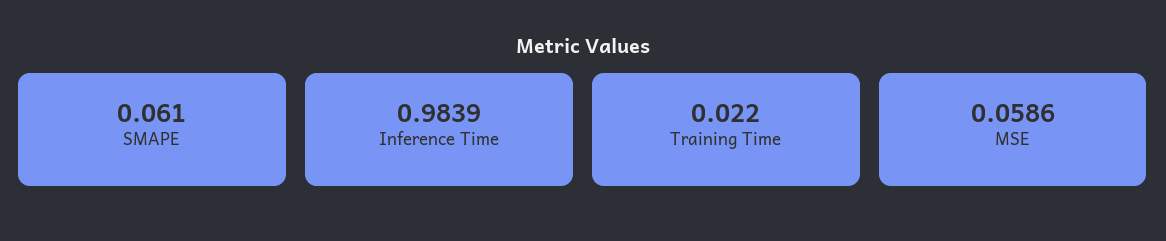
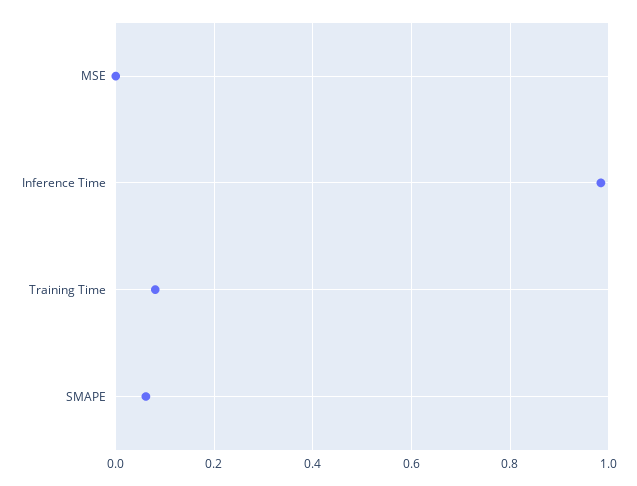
Training Time: 0.022 -> 0.08
MSE: 0.0586 -> 0

